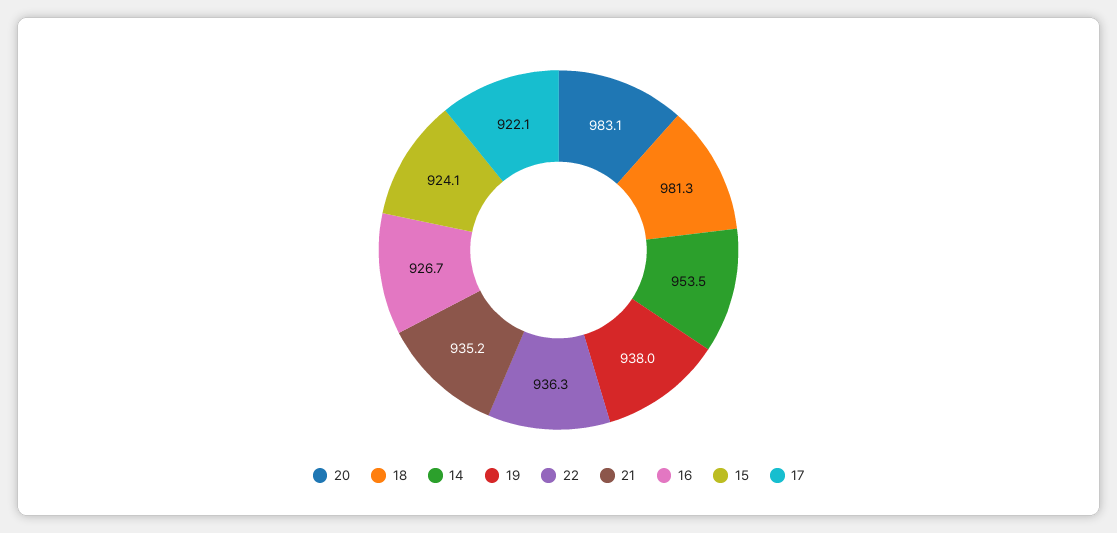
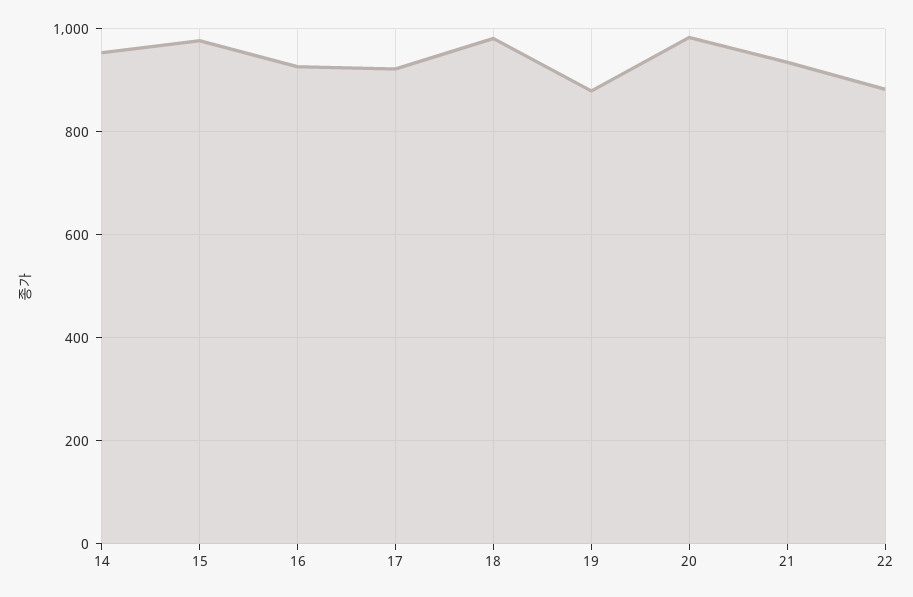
19: 938 -> 880
22: 936.3 -> 880
15: 924.1 -> 980

